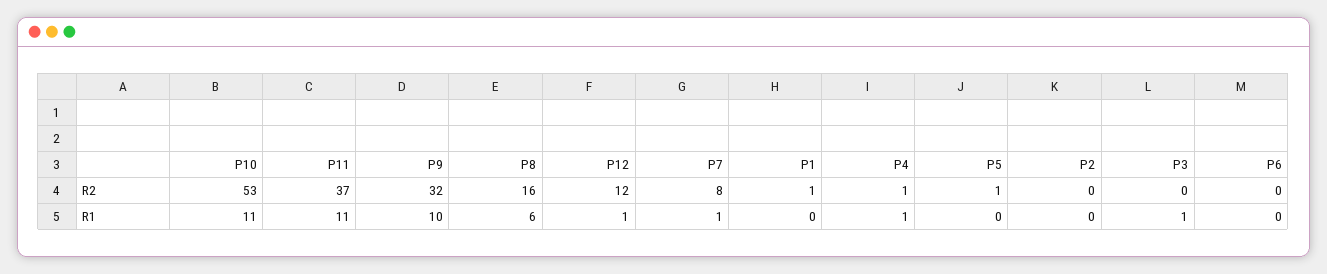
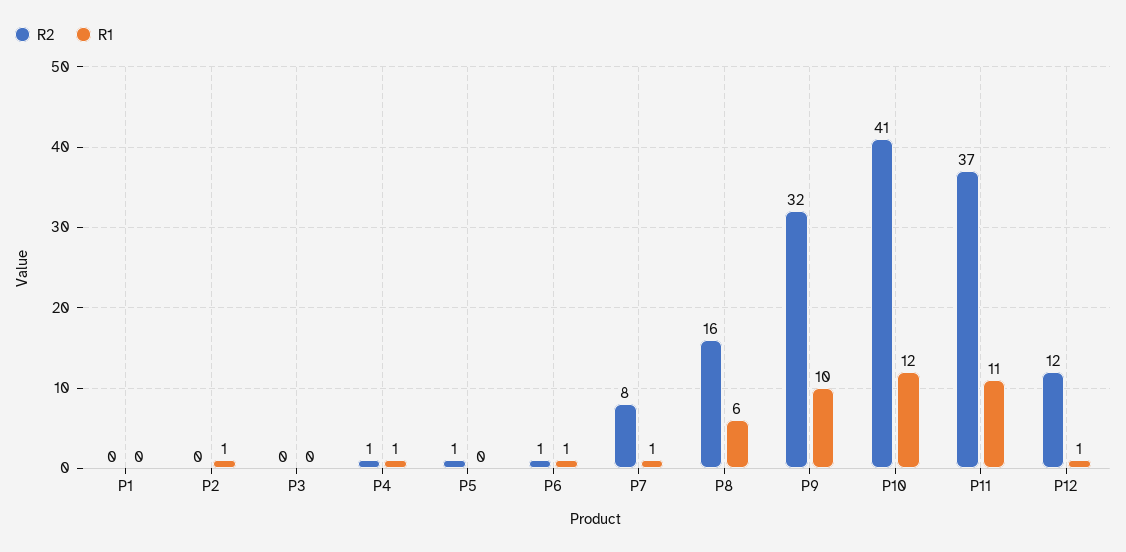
R2, P10: 53 -> 41
R2, P1: 1 -> 0
R2, P6: 0 -> 1
R1, P10: 11 -> 12
R1, P2: 0 -> 1
R1, P3: 1 -> 0
R1, P6: 0 -> 1

